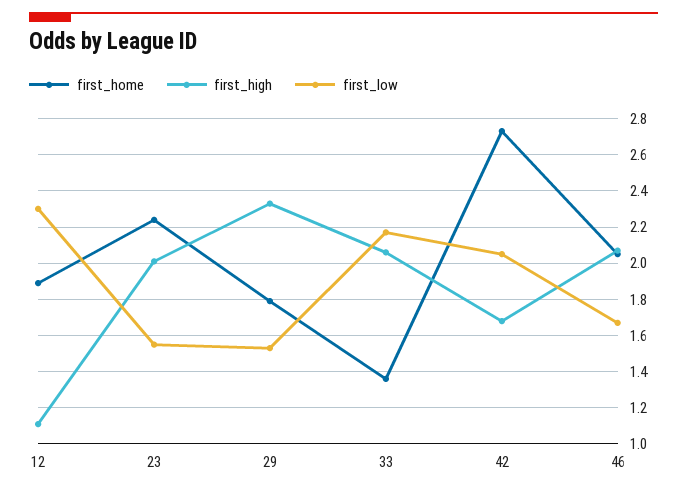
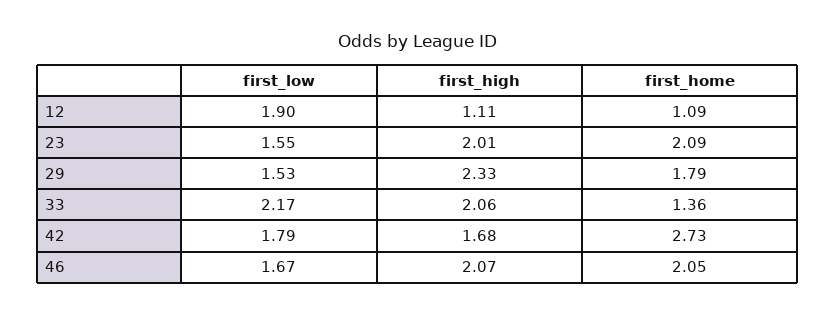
first_home, 12: 1.9 -> 1.09
first_low, 12: 2.3 -> 1.9
first_home, 23: 2.25 -> 2.09
first_low, 42: 2.05 -> 1.79

